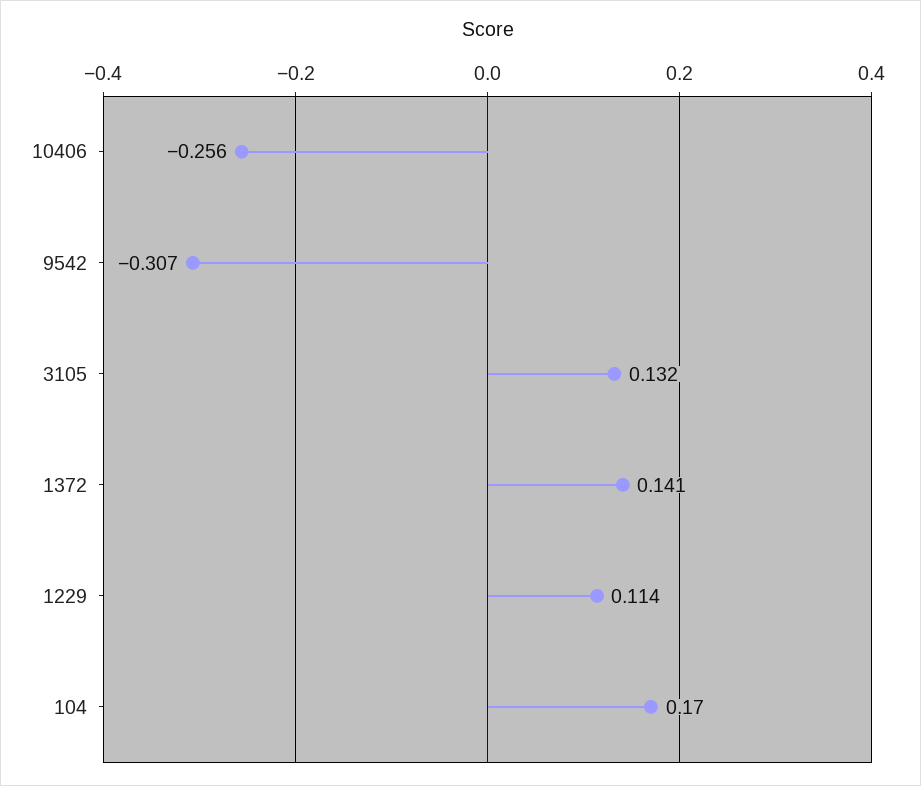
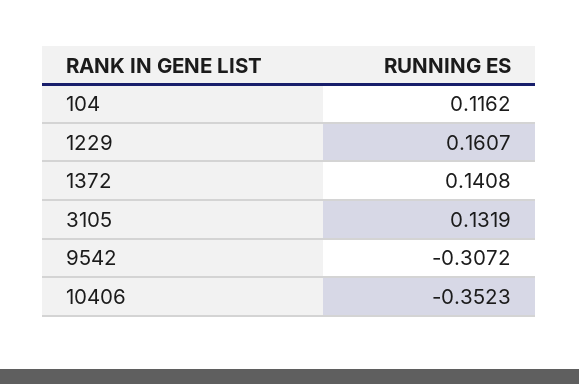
10406: -0.256 -> -0.3523
1229: 0.114 -> 0.1607
104: 0.17 -> 0.1162

